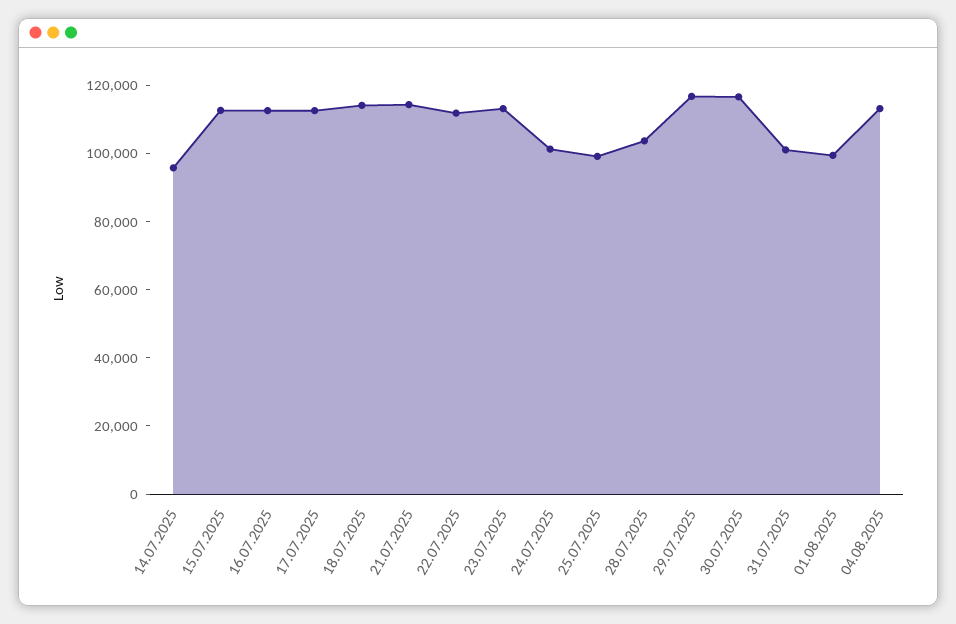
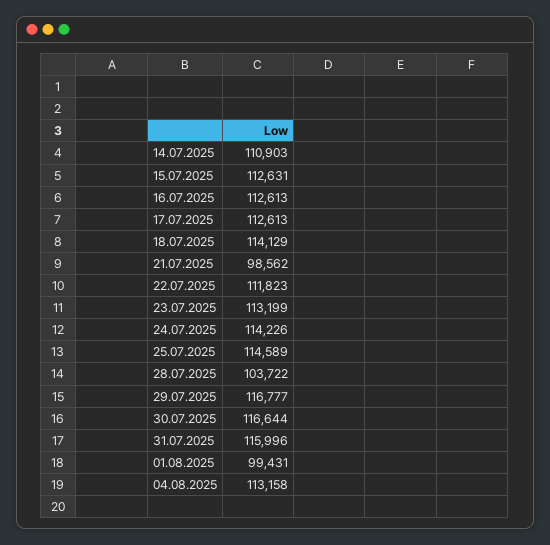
14.07.2025: 95000 -> 110903
21.07.2025: 115000 -> 98562
24.07.2025: 100000 -> 114226
25.07.2025: 100000 -> 114589
31.07.2025: 100000 -> 115996

